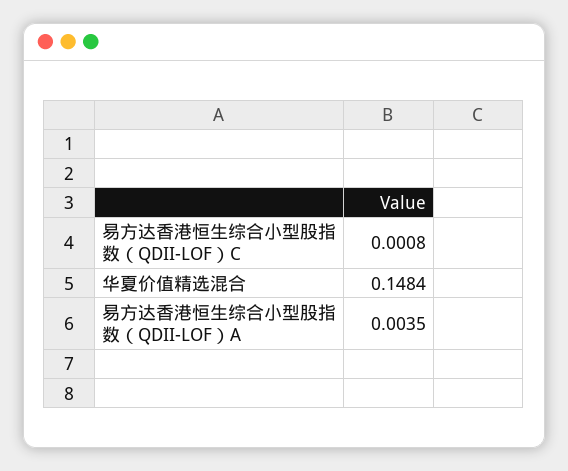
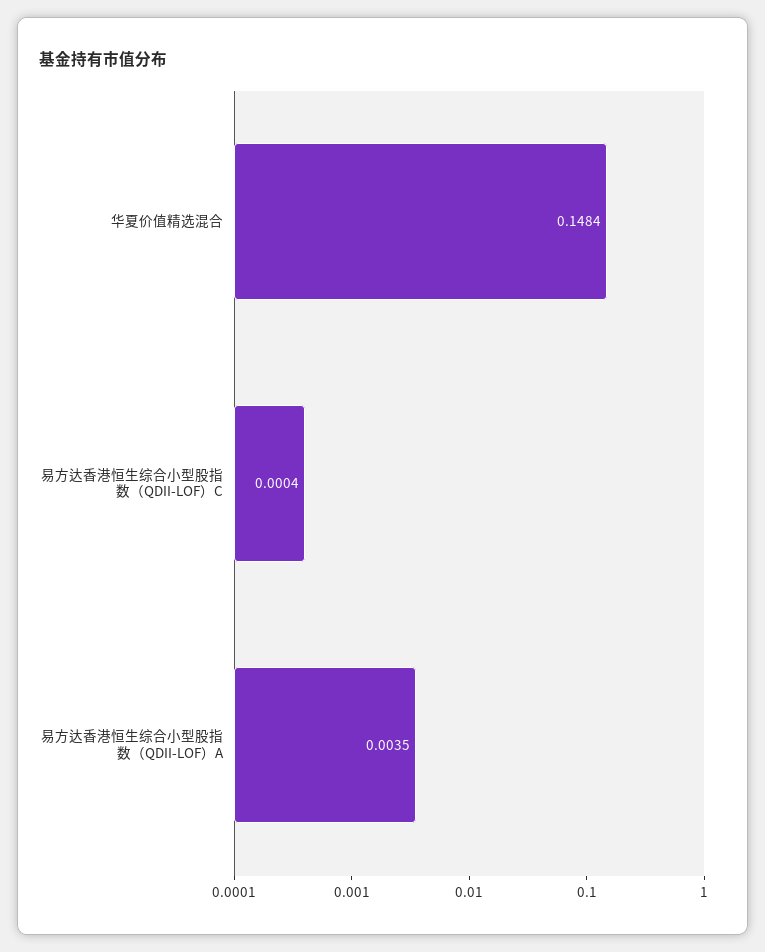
易方达香港恒生综合小型股指数（QDII-LOF）C: 0.0008 -> 0.0004

